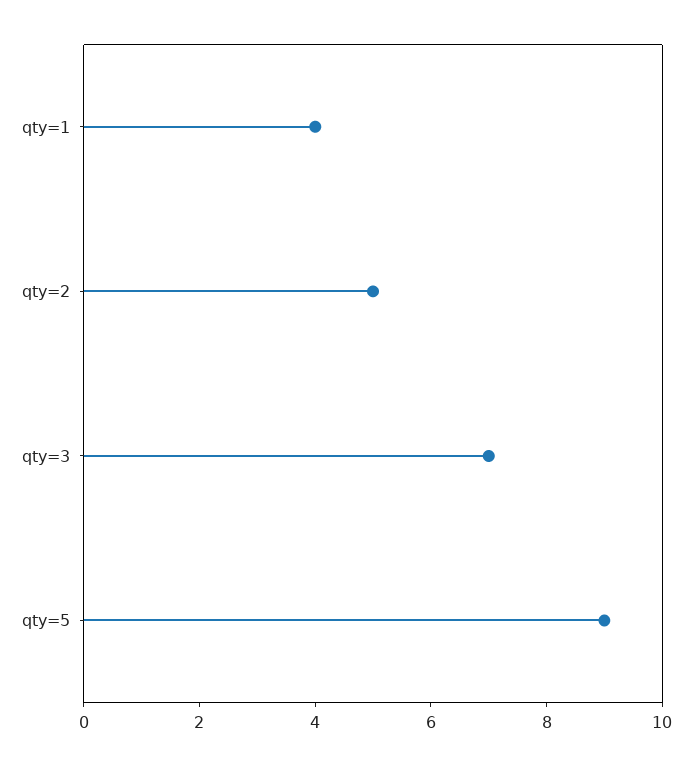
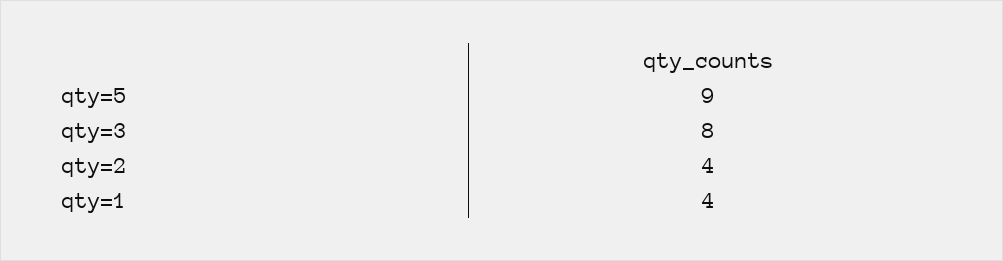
qty=2: 5 -> 4
qty=3: 7 -> 8

